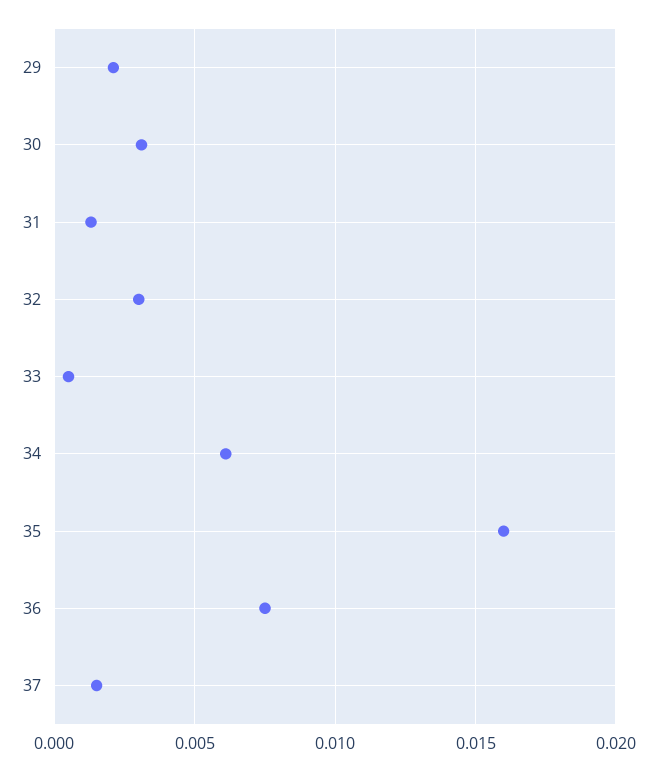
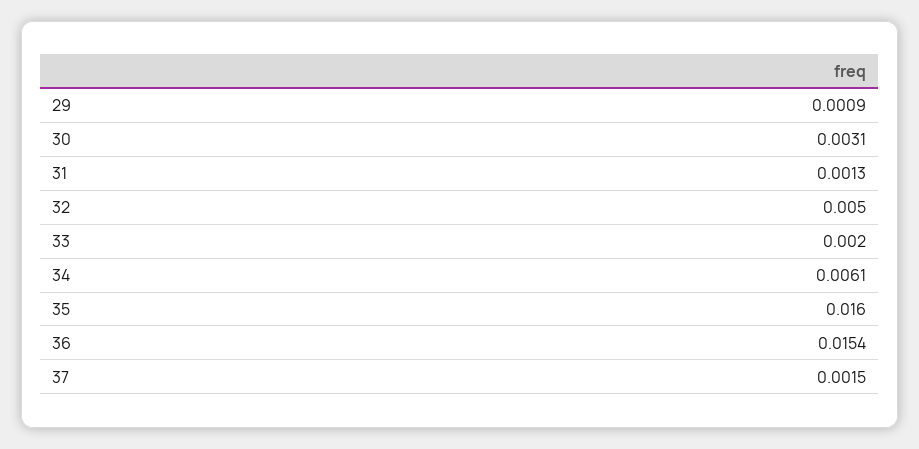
29: 0.002 -> 0.0009
32: 0.003 -> 0.005
33: 0.0005 -> 0.002
36: 0.0075 -> 0.0154

